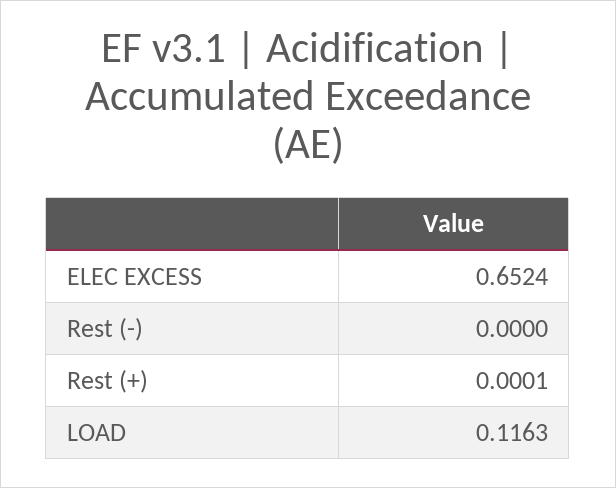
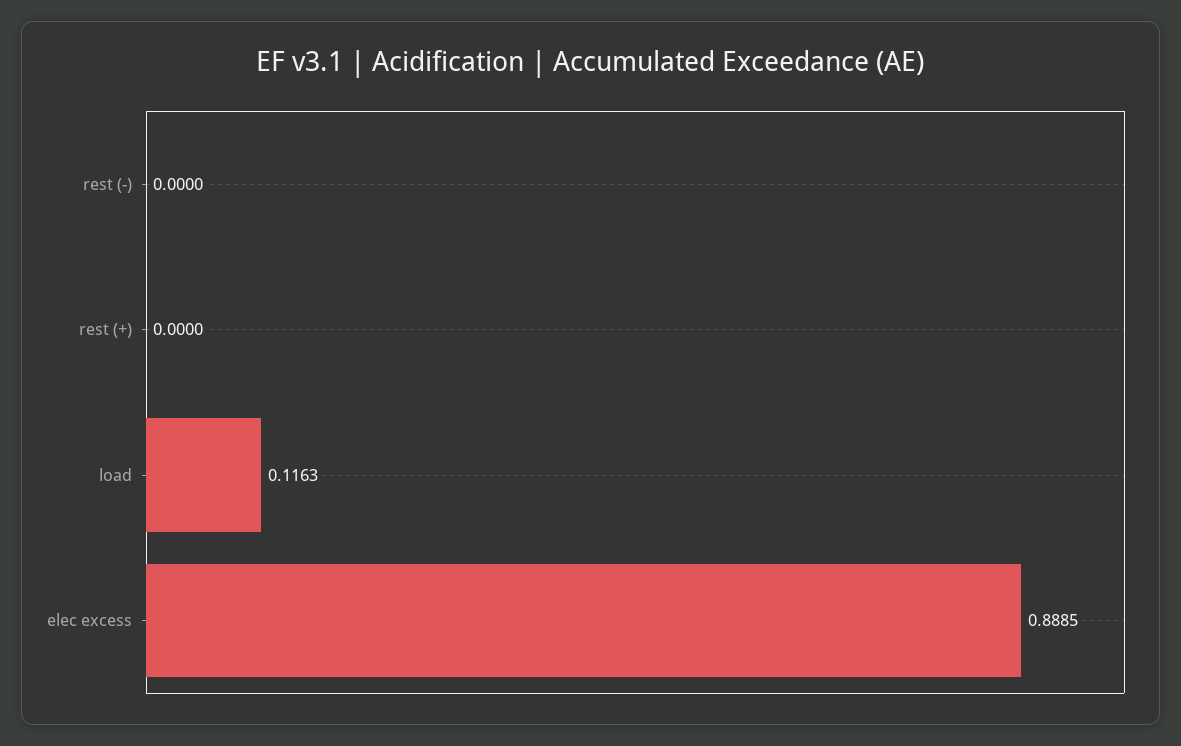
ELEC EXCESS: 0.6524 -> 0.8885
Rest (+): 0.0001 -> 0

